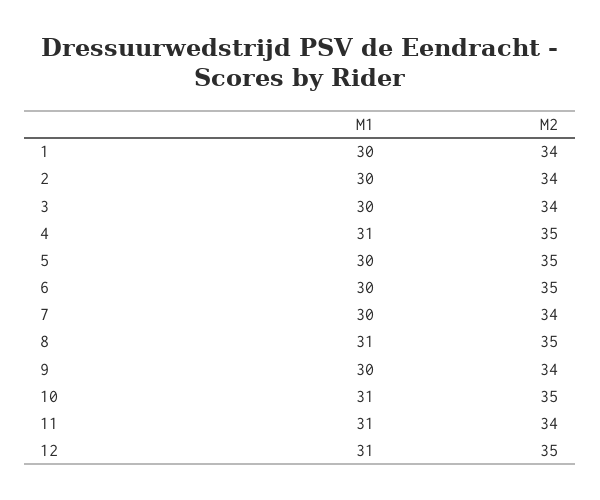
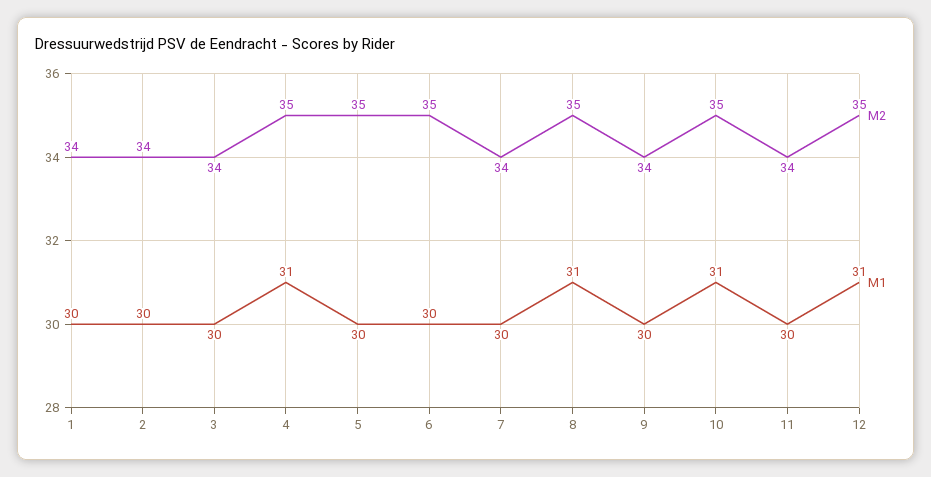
M1, 11: 31 -> 30

